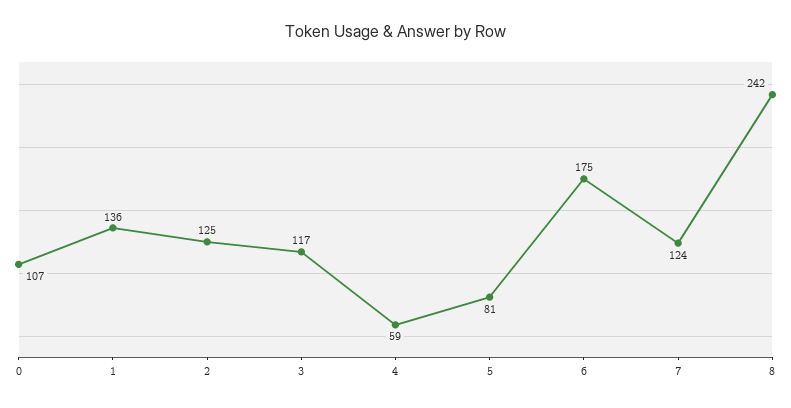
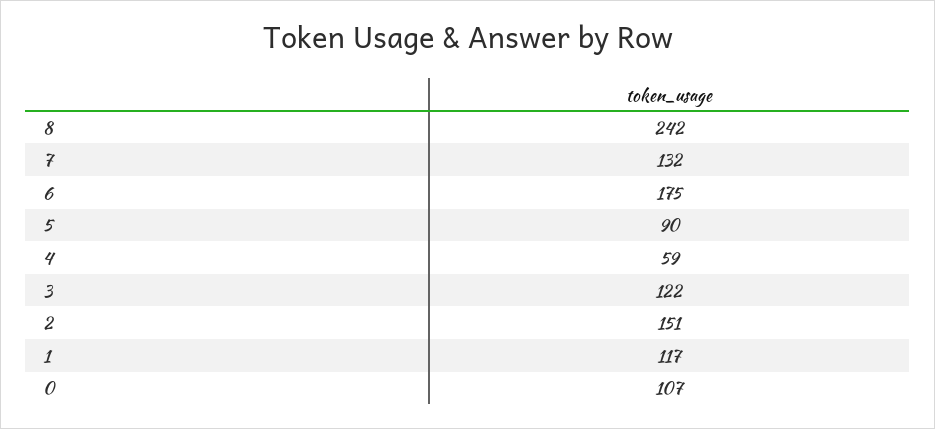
1: 136 -> 117
2: 125 -> 151
3: 117 -> 122
5: 81 -> 90
7: 124 -> 132

